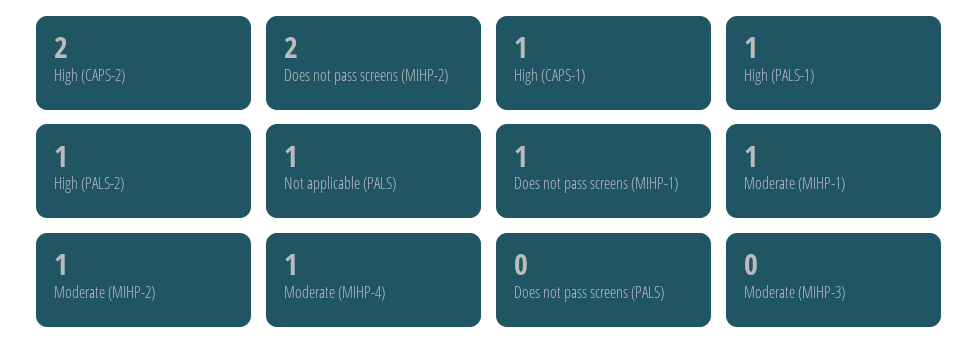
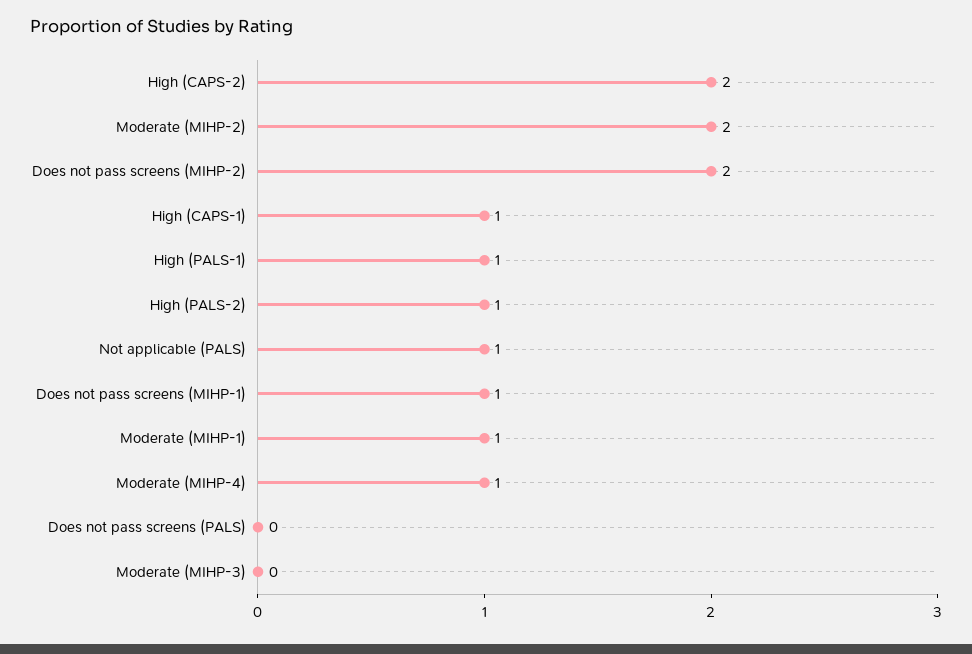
Moderate (MIHP-2): 1 -> 2

